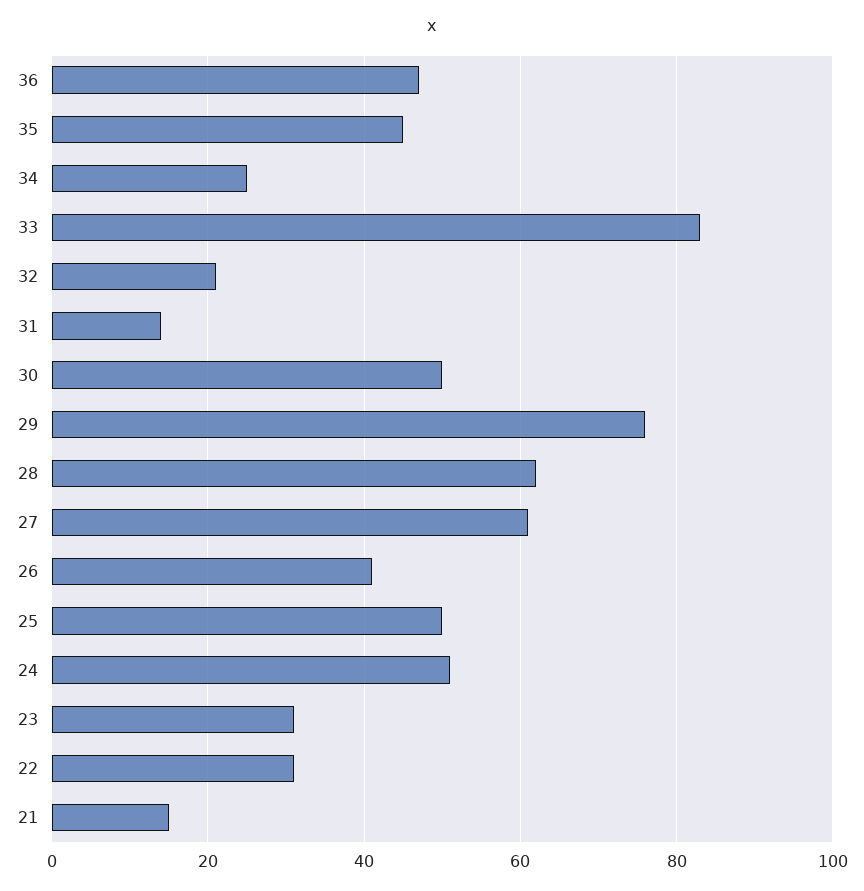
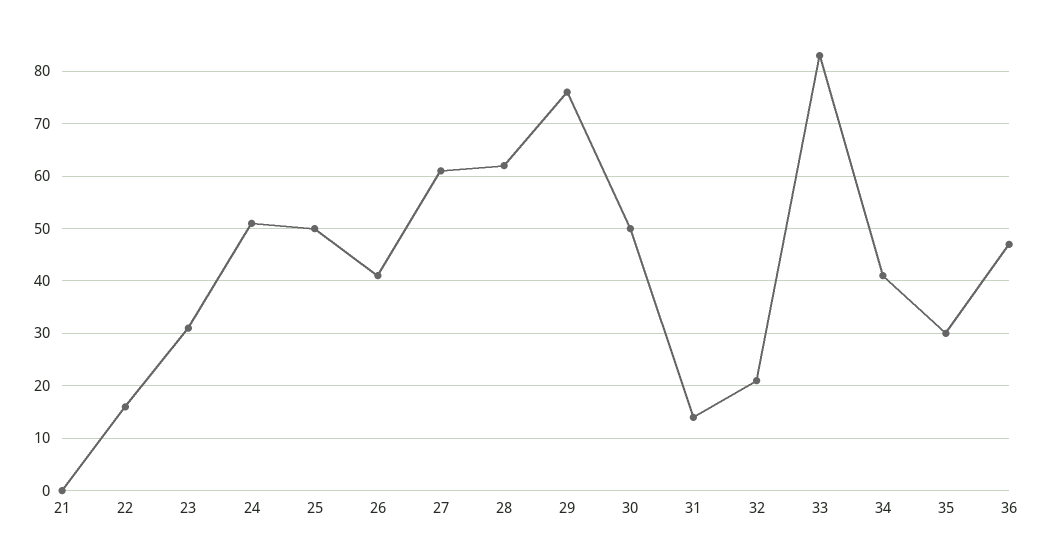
35: 45 -> 30
34: 25 -> 40
22: 30 -> 15
21: 15 -> 0

